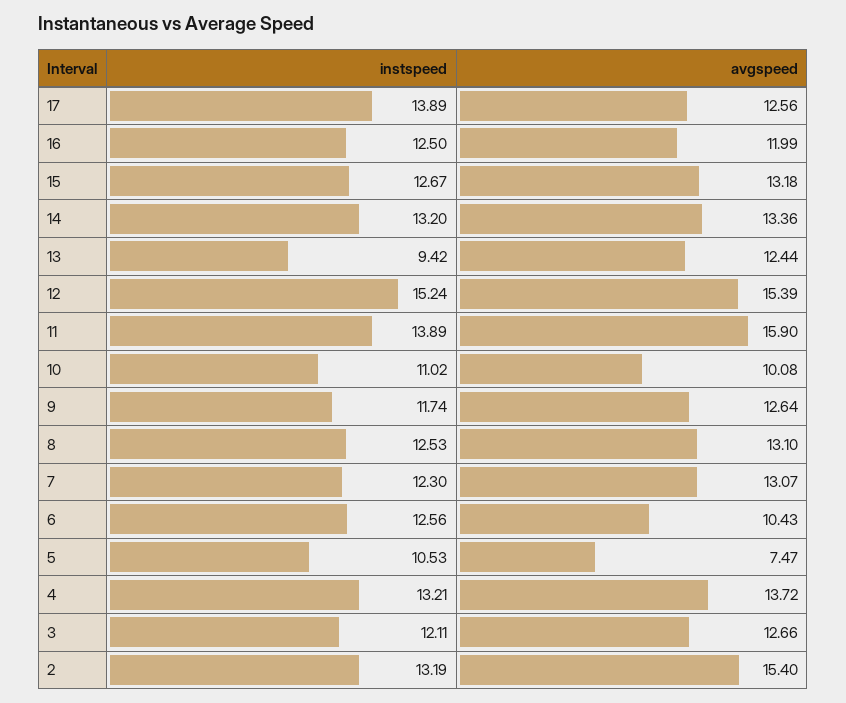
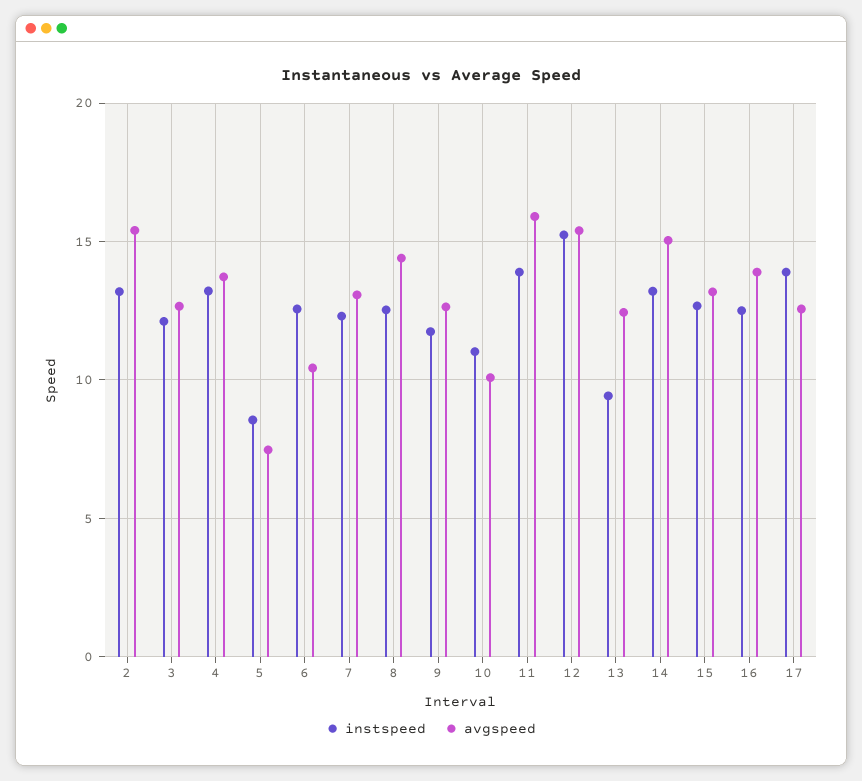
avgspeed, 16: 11.99 -> 14
avgspeed, 14: 13.36 -> 15
avgspeed, 8: 13.1 -> 14.5
instspeed, 5: 10.53 -> 8.5

